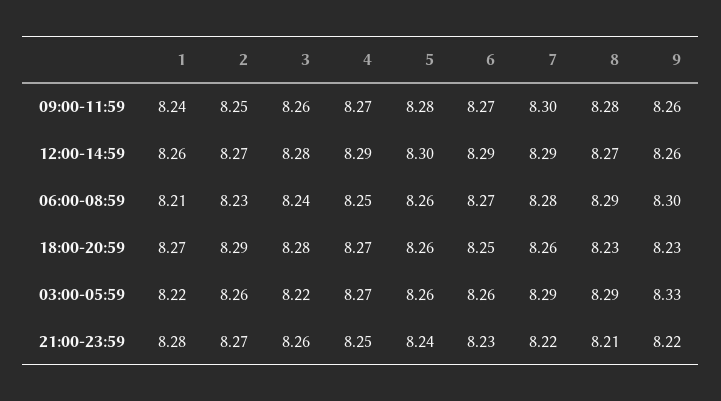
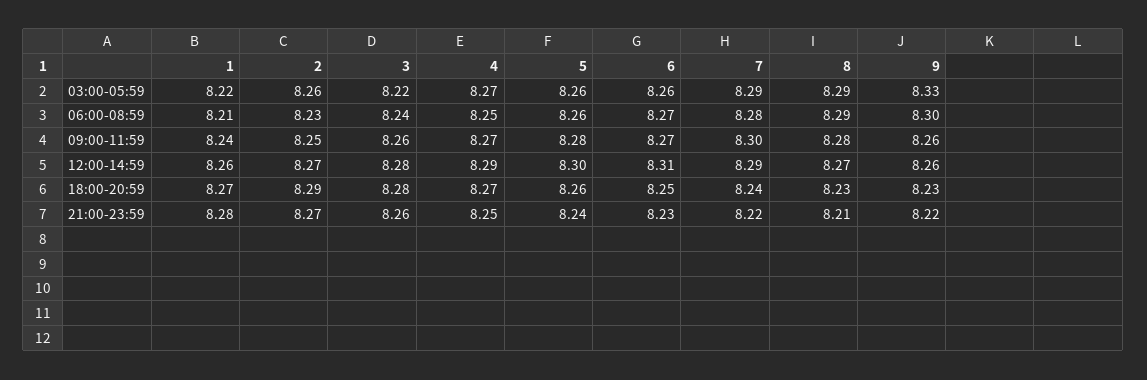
6, 12:00-14:59: 8.29 -> 8.31
7, 18:00-20:59: 8.26 -> 8.24

